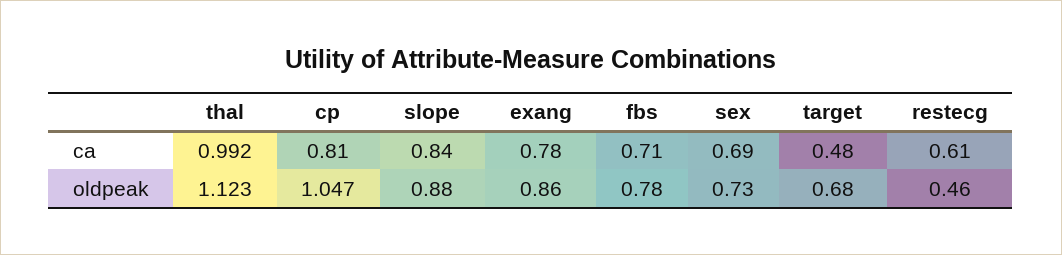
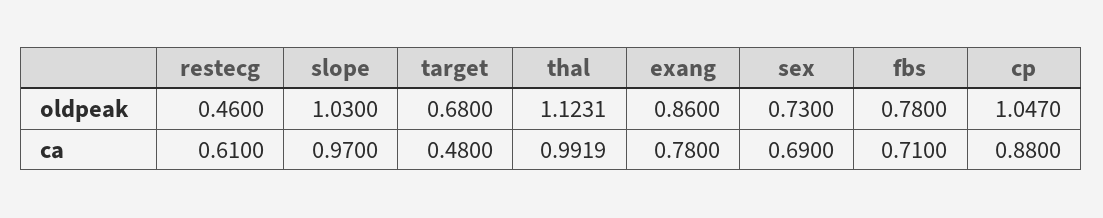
cp, ca: 0.81 -> 0.88
slope, ca: 0.84 -> 0.97
slope, oldpeak: 0.88 -> 1.03

